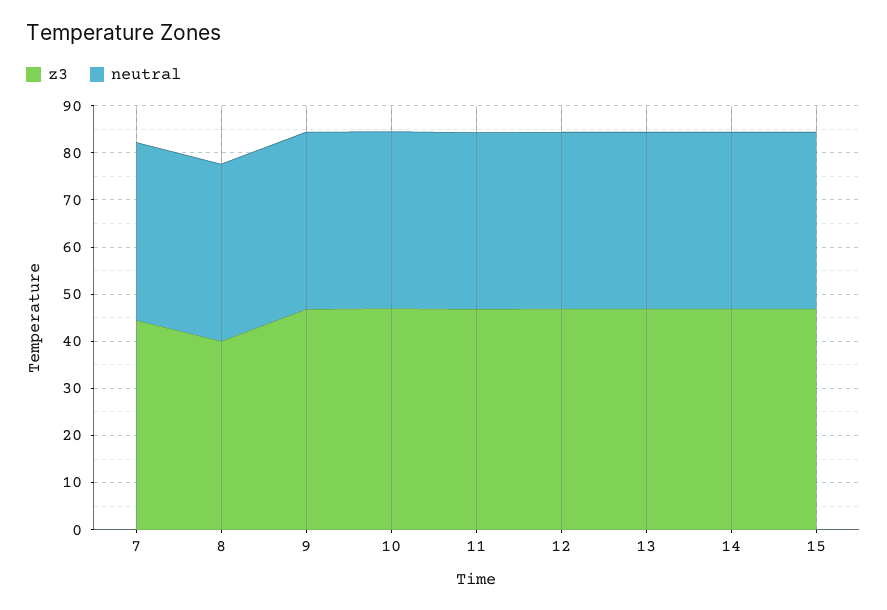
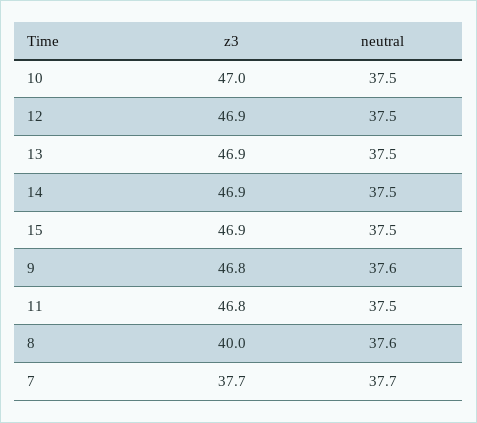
z3, 7: 44 -> 37.7

